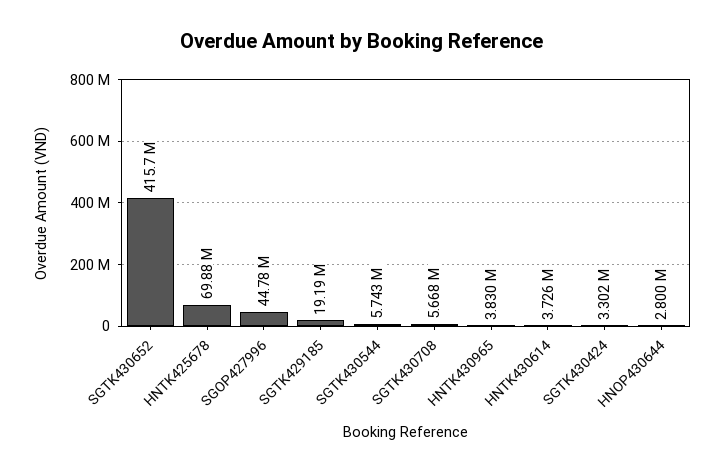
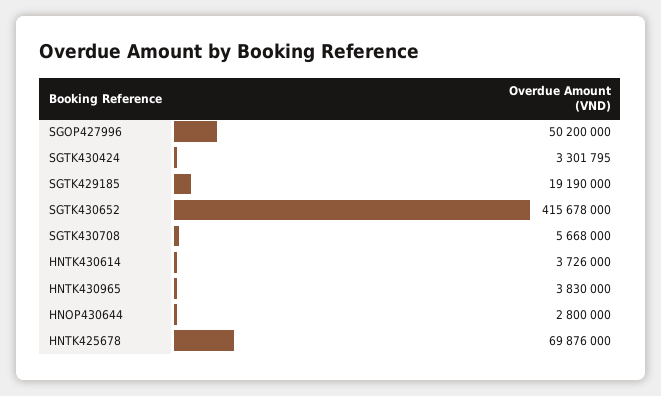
SGOP427996: 44780000 -> 50200000
SGTK430544: 5743000 -> none

